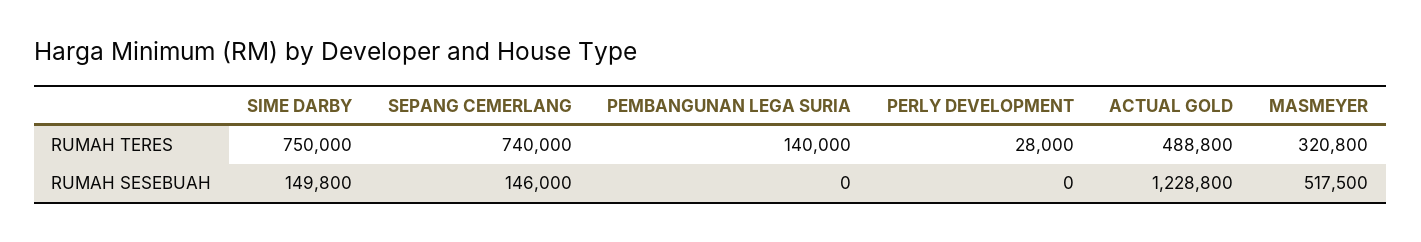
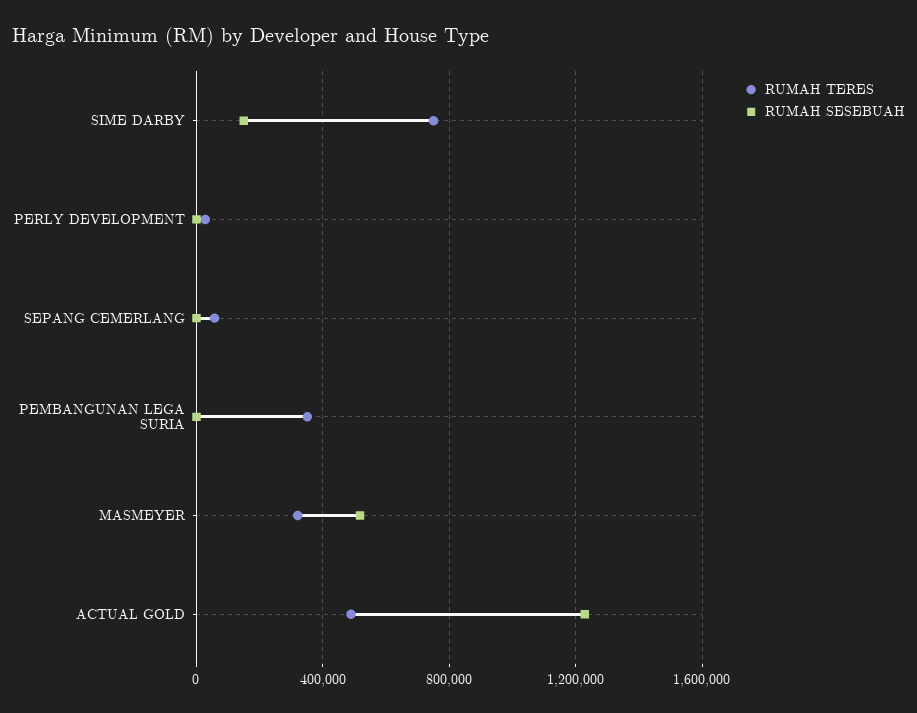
RUMAH TERES, SEPANG CEMERLANG: 740000 -> 50000
RUMAH TERES, PEMBANGUNAN LEGA SURIA: 140000 -> 350000
RUMAH SESEBUAH, SEPANG CEMERLANG: 146000 -> 0

